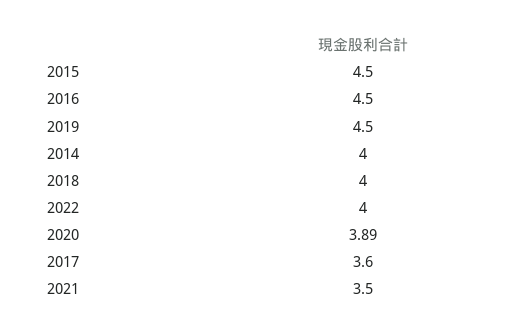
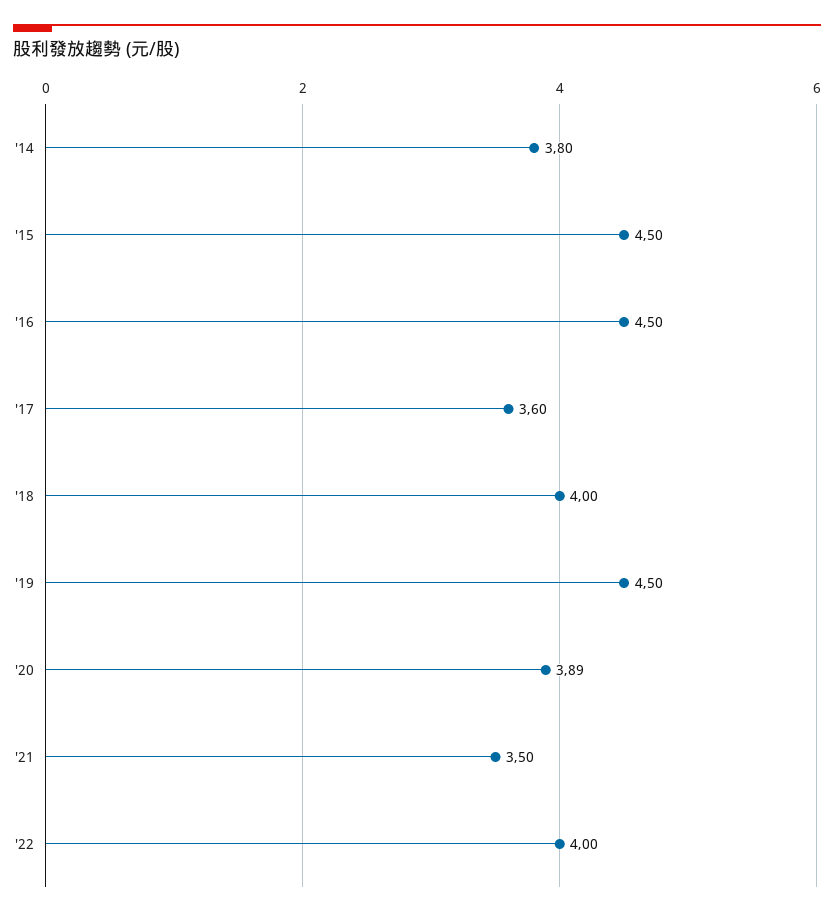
2014: 4 -> 3.8

